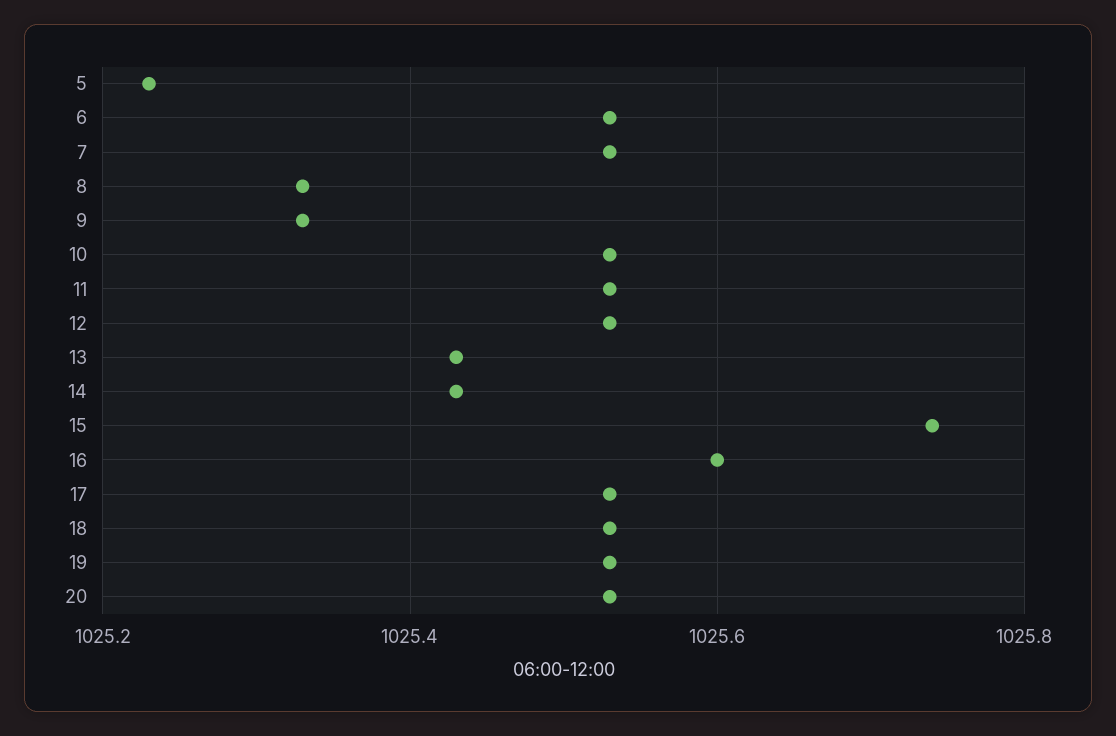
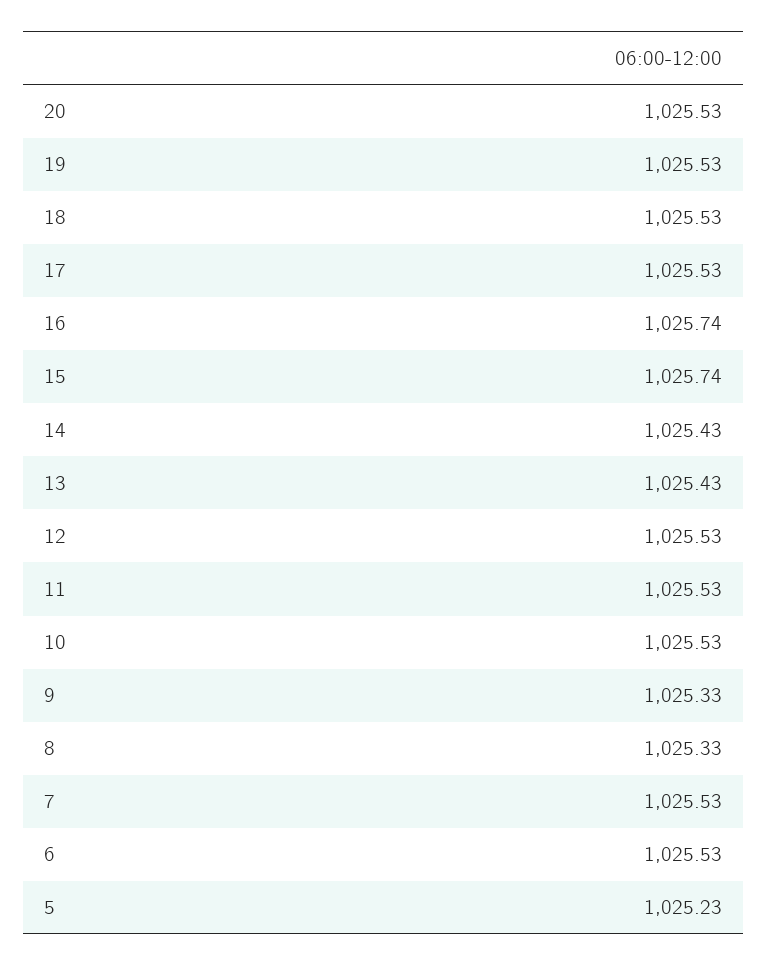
16: 1025.6 -> 1025.74

